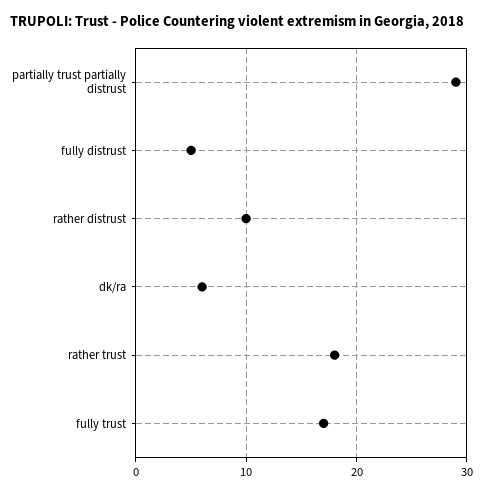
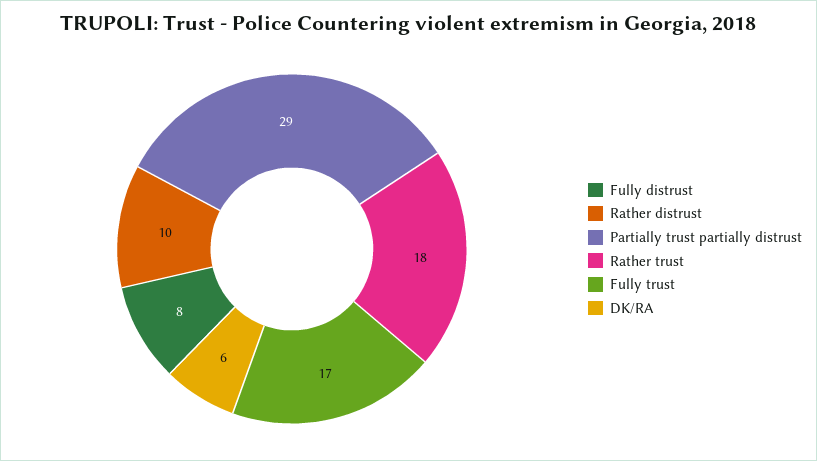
fully distrust: 5 -> 8

